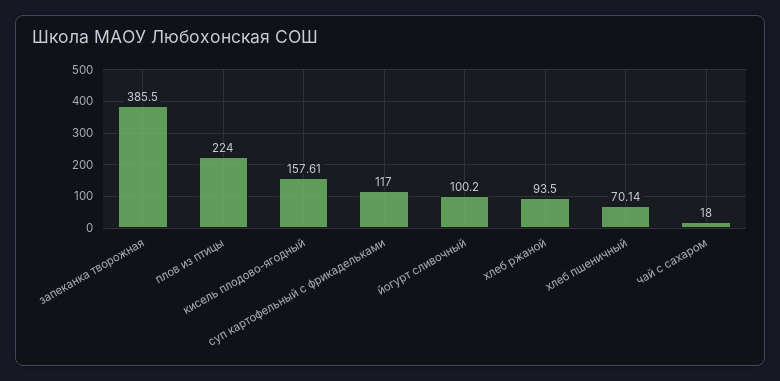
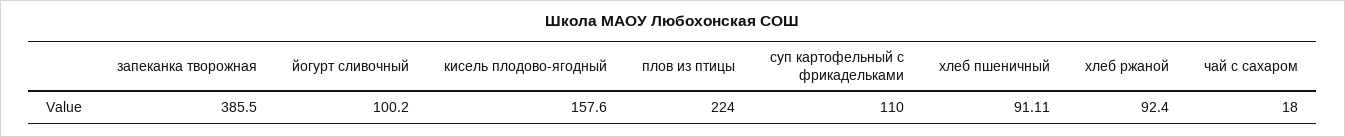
кисель плодово-ягодный: 157.61 -> 157.6
суп картофельный с фрикадельками: 117 -> 110
хлеб ржаной: 93.5 -> 92.4
хлеб пшеничный: 70.14 -> 91.11

